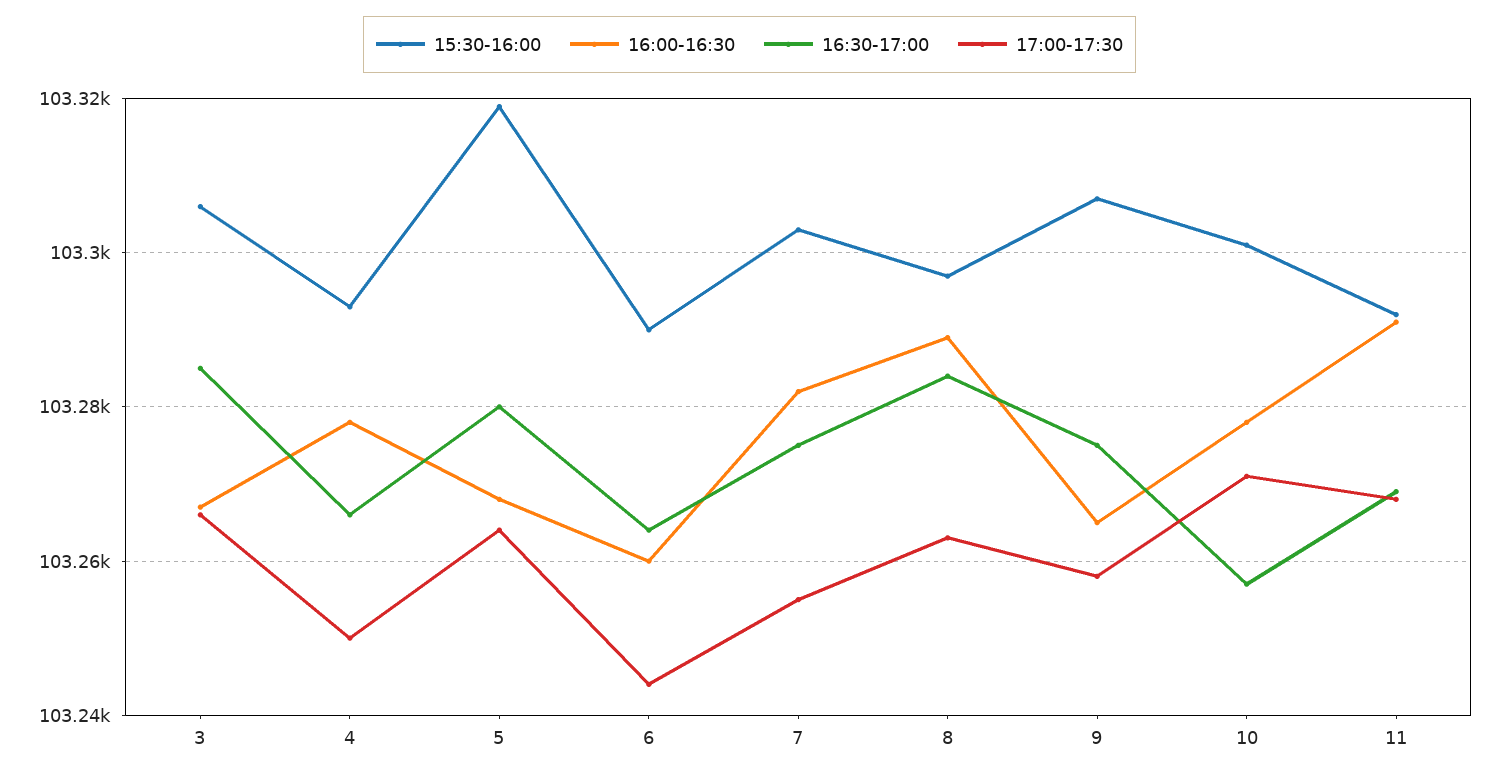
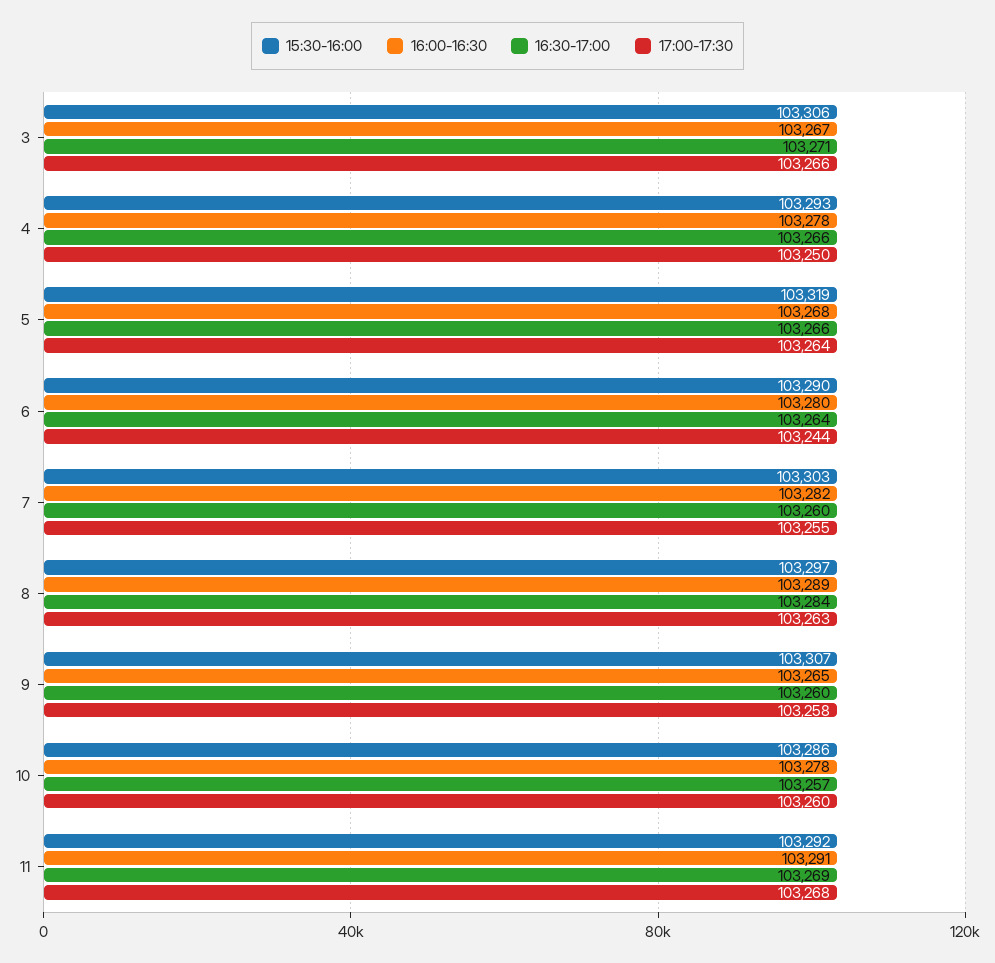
16:30-17:00, 3: 103285 -> 103271
16:30-17:00, 5: 103280 -> 103266
16:00-16:30, 6: 103260 -> 103280
16:30-17:00, 7: 103275 -> 103260
16:30-17:00, 9: 103275 -> 103260
15:30-16:00, 10: 103300 -> 103286
17:00-17:30, 10: 103270 -> 103260

